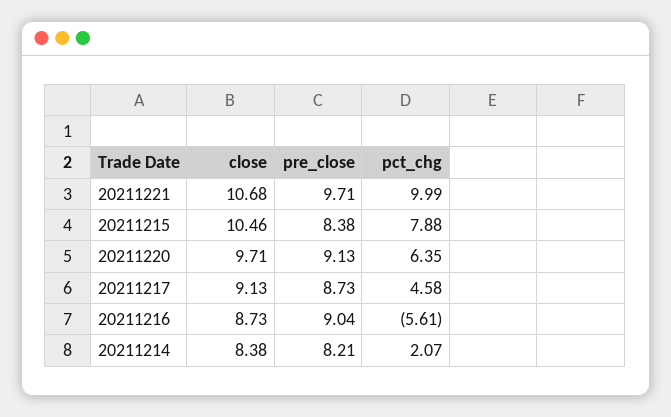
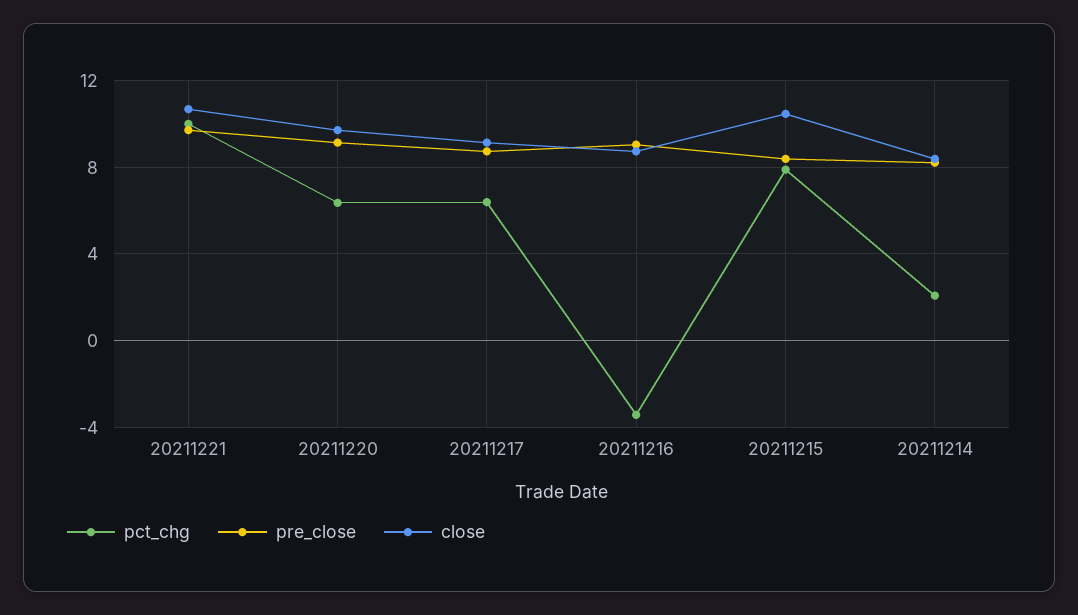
pct_chg, 20211217: 4.58 -> 6.5
pct_chg, 20211216: -5.61 -> -3.5

